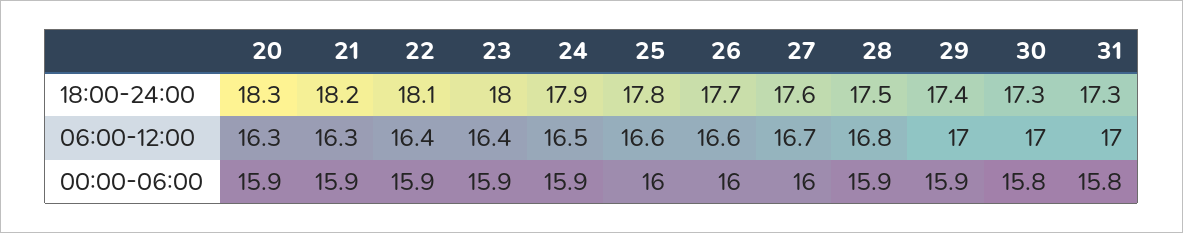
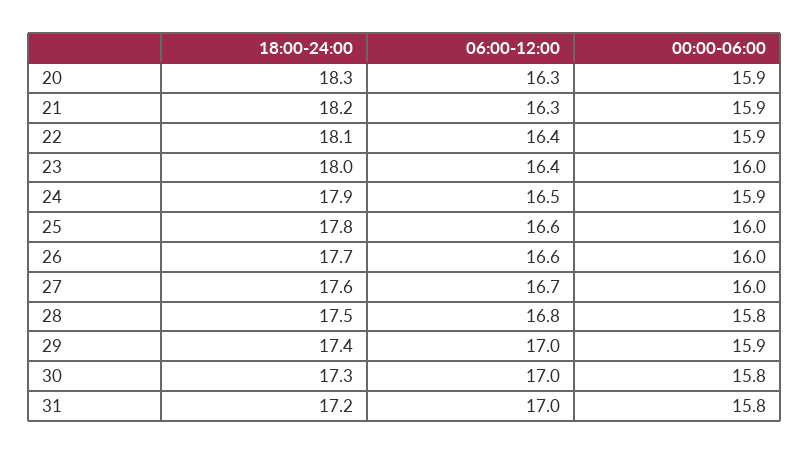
31, 18:00-24:00: 17.3 -> 17.2
23, 00:00-06:00: 15.9 -> 16
28, 00:00-06:00: 15.9 -> 15.8

